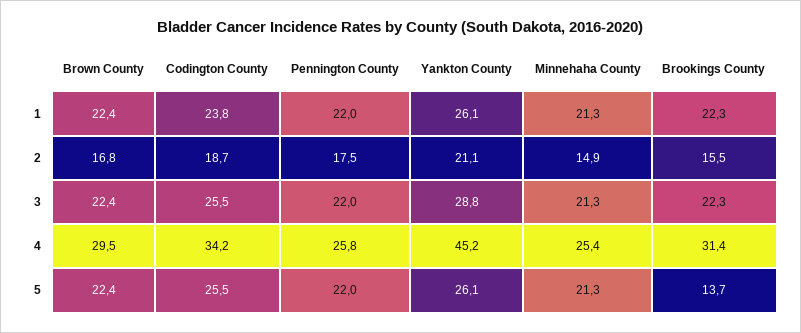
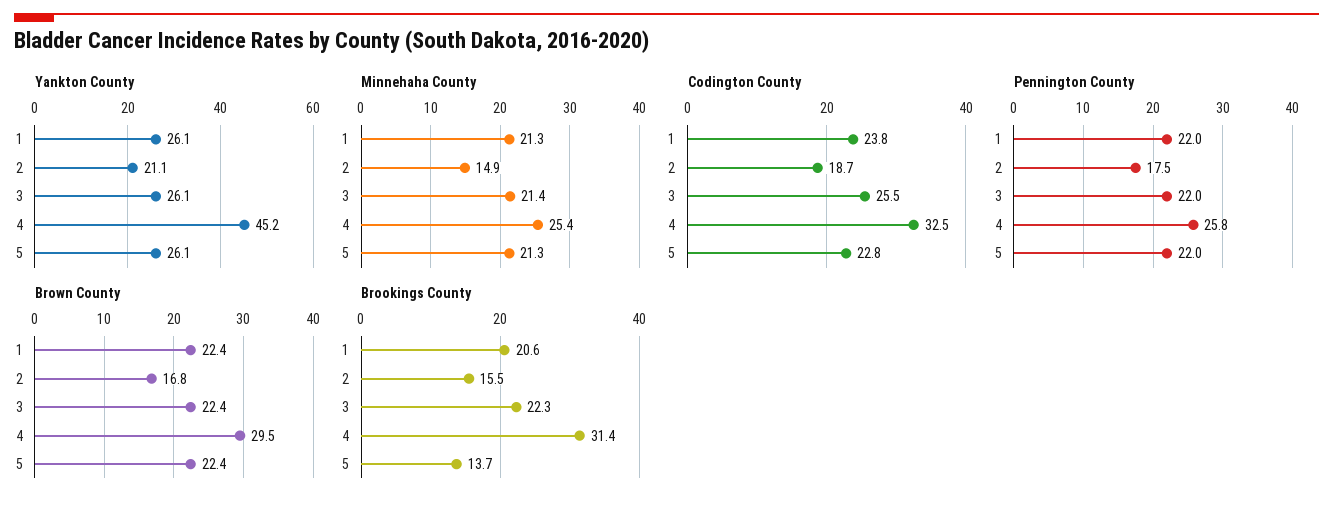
Brookings County, 1: 22.3 -> 20.6
Yankton County, 3: 28.8 -> 26.1
Minnehaha County, 3: 21.3 -> 21.4
Codington County, 4: 34.2 -> 32.5
Codington County, 5: 25.5 -> 22.8

